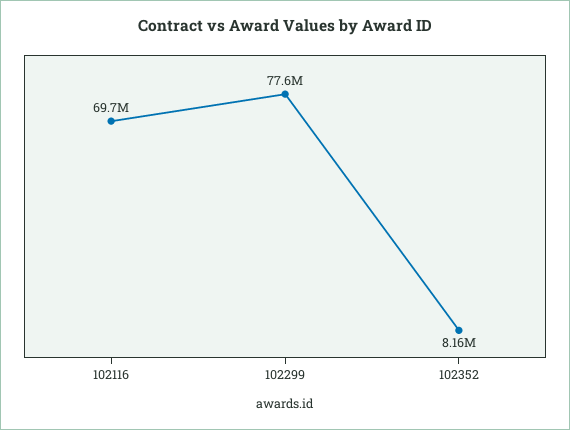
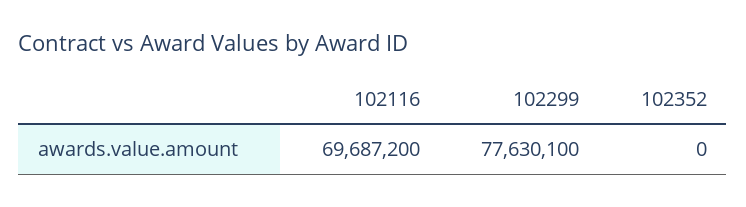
102352: 8160000 -> 0

